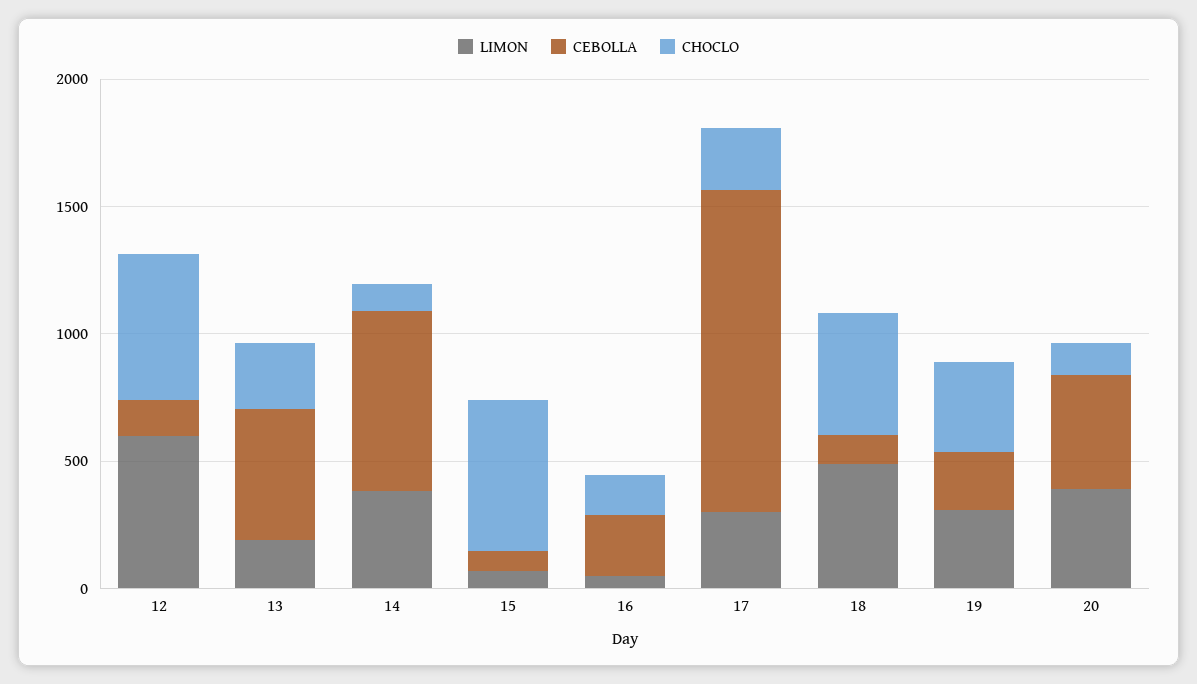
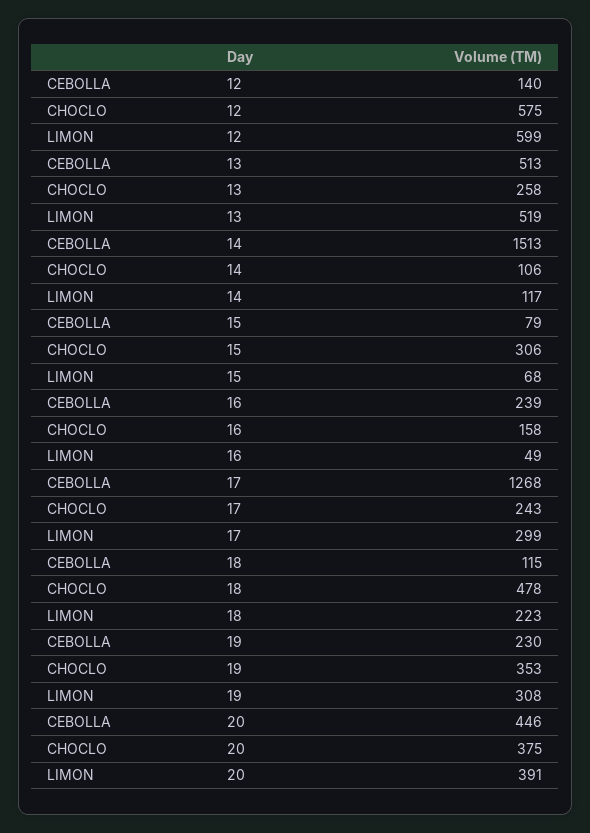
LIMON, 13: 200 -> 519
LIMON, 14: 400 -> 117
CEBOLLA, 14: 700 -> 1513
CHOCLO, 15: 600 -> 306
LIMON, 18: 500 -> 223
CHOCLO, 20: 100 -> 375

